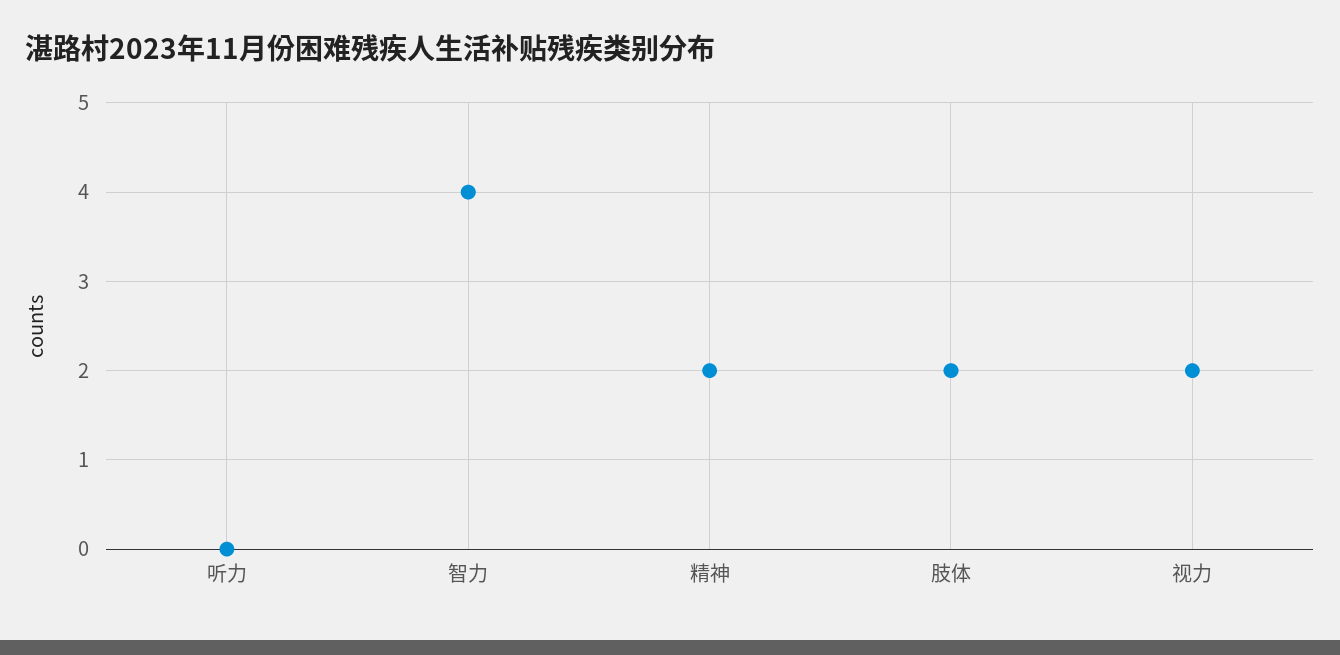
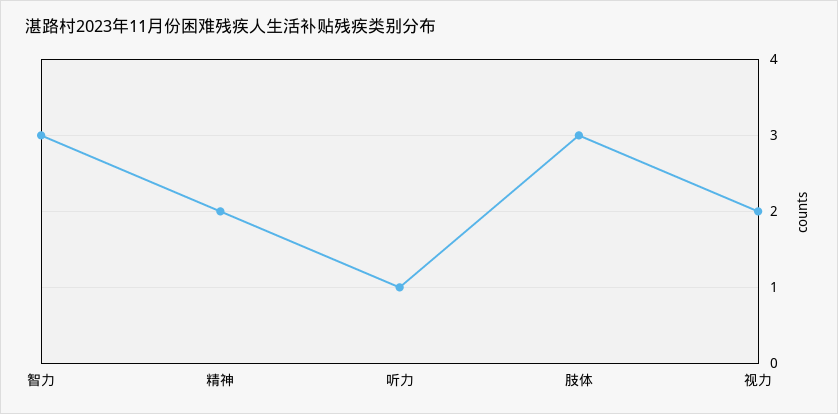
听力: 0 -> 1
智力: 4 -> 3
肢体: 2 -> 3

